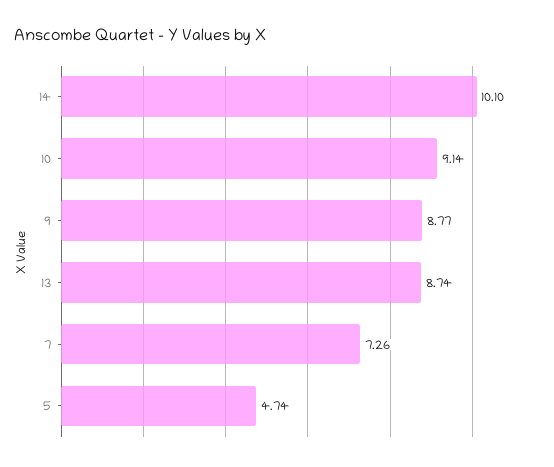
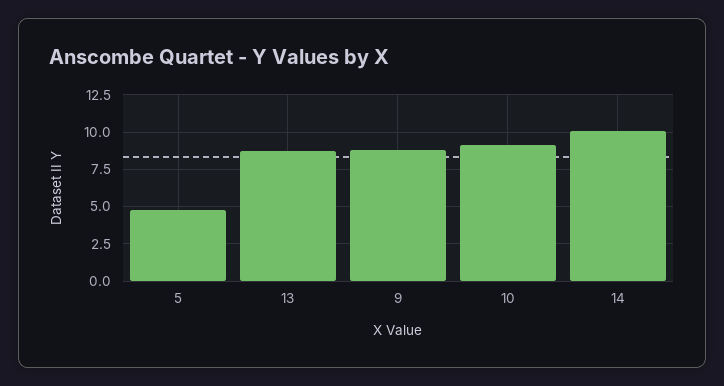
7: 7.26 -> none

